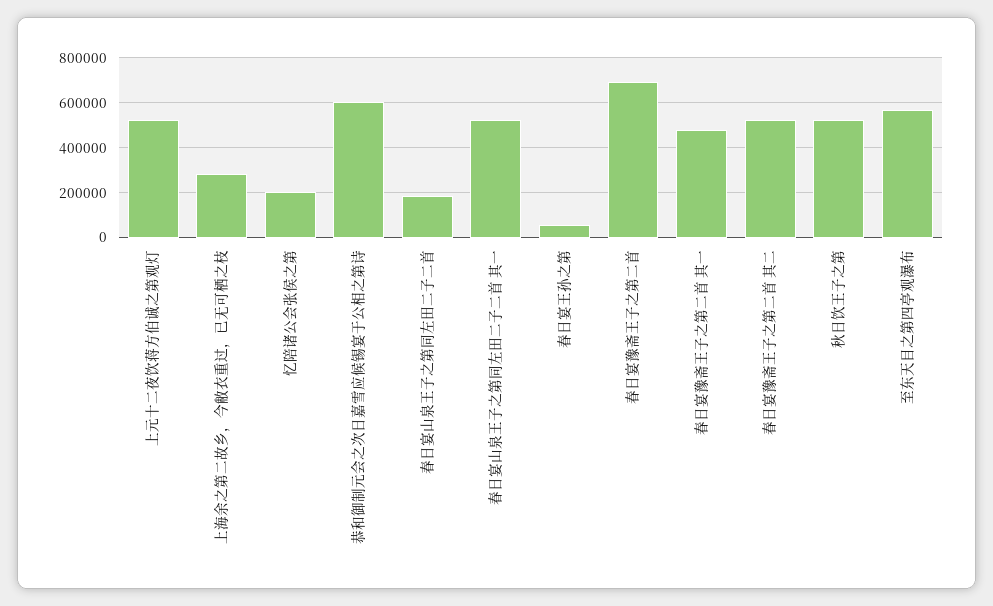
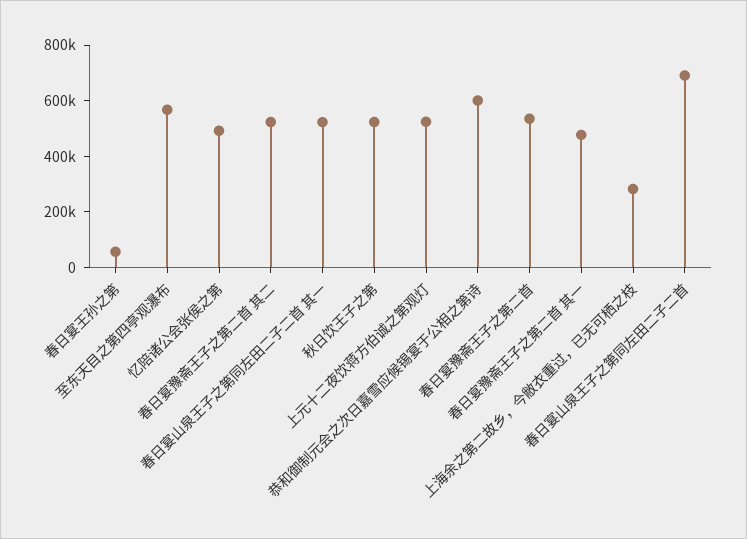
忆陪诸公会张侯之第: 200000 -> 500000
春日宴山泉王子之第同左田二子二首: 200000 -> 700000
春日宴豫斋王子之第二首: 700000 -> 550000

